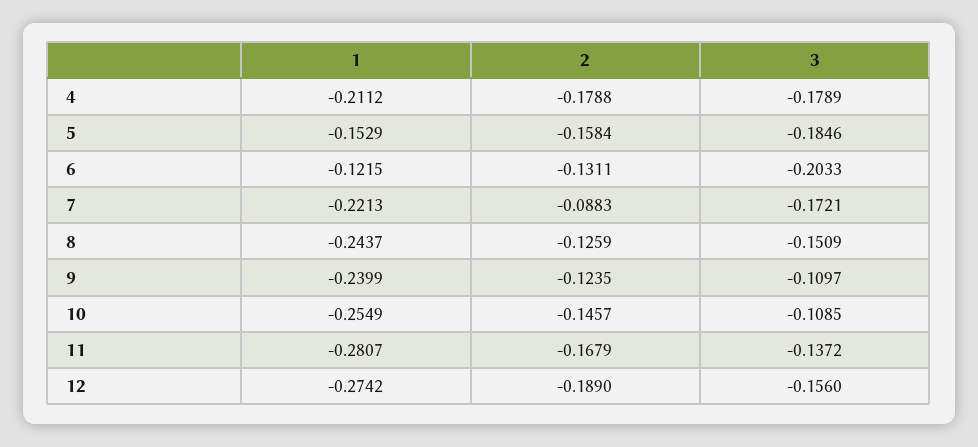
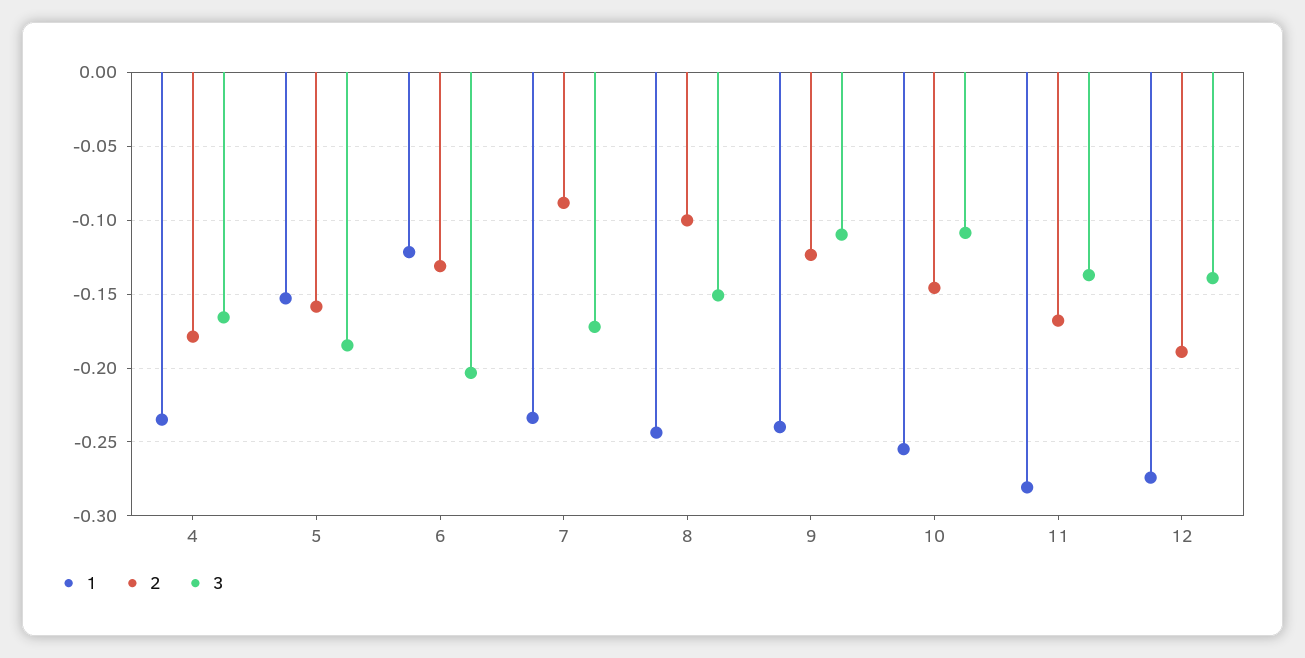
1, 4: -0.2112 -> -0.235
3, 4: -0.1789 -> -0.165
1, 7: -0.2213 -> -0.235
2, 8: -0.1259 -> -0.1
3, 12: -0.156 -> -0.14

